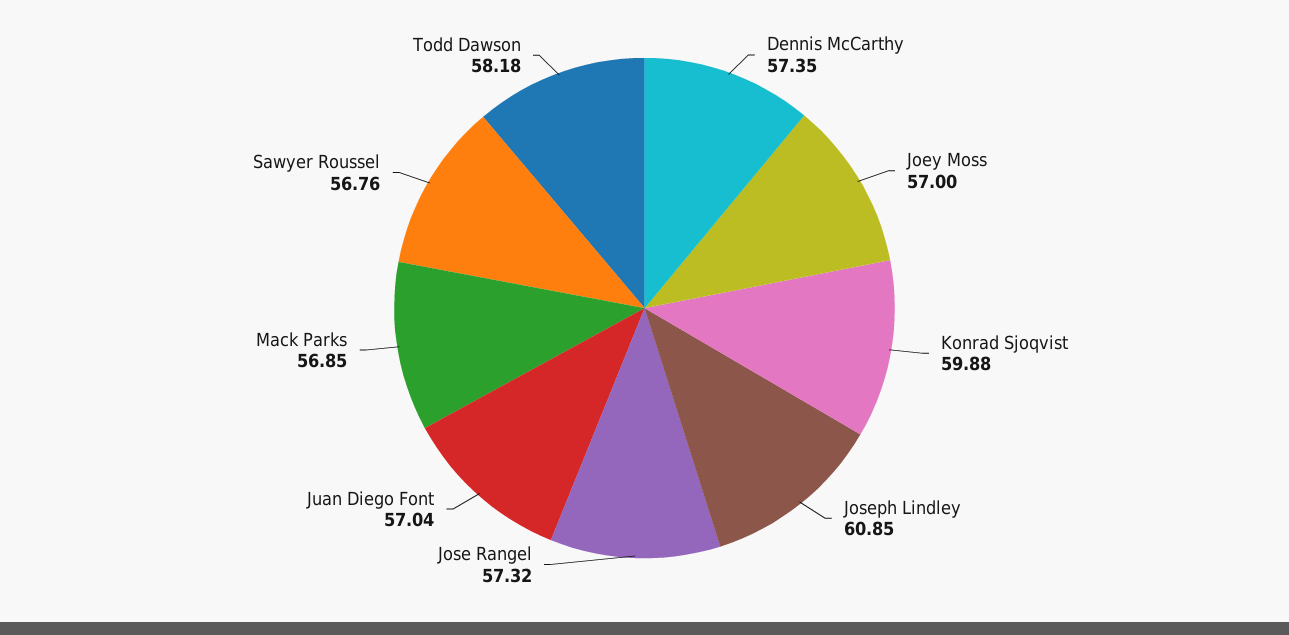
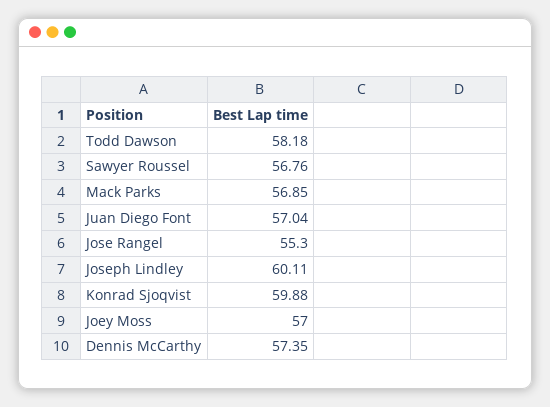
Joseph Lindley: 60.85 -> 60.11
Jose Rangel: 57.32 -> 55.3

